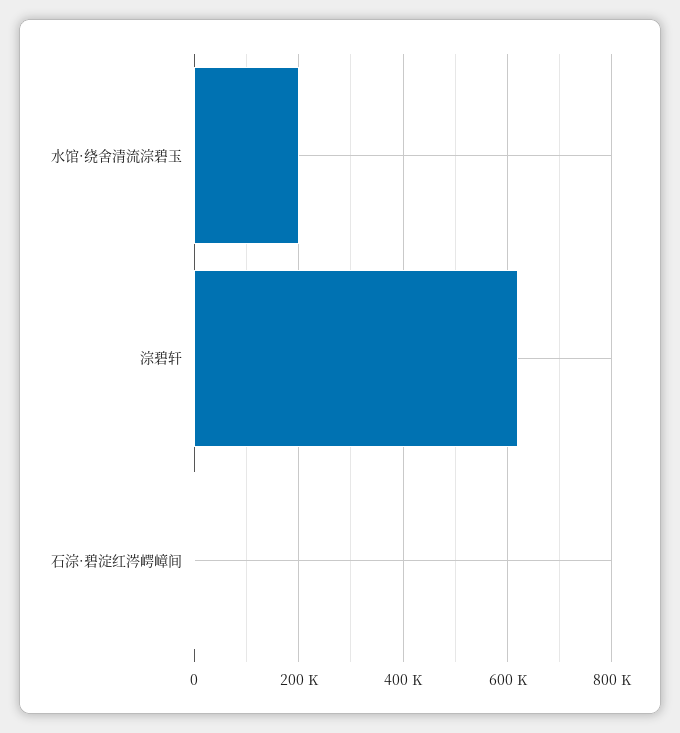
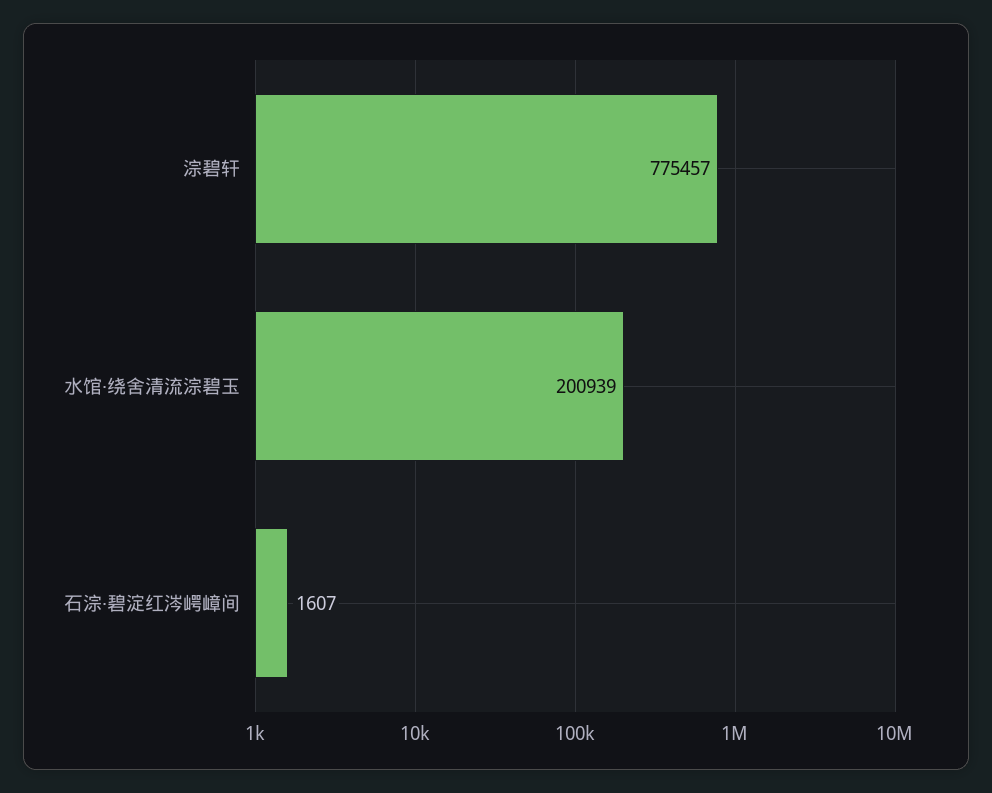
淙碧轩: 620000 -> 775457

